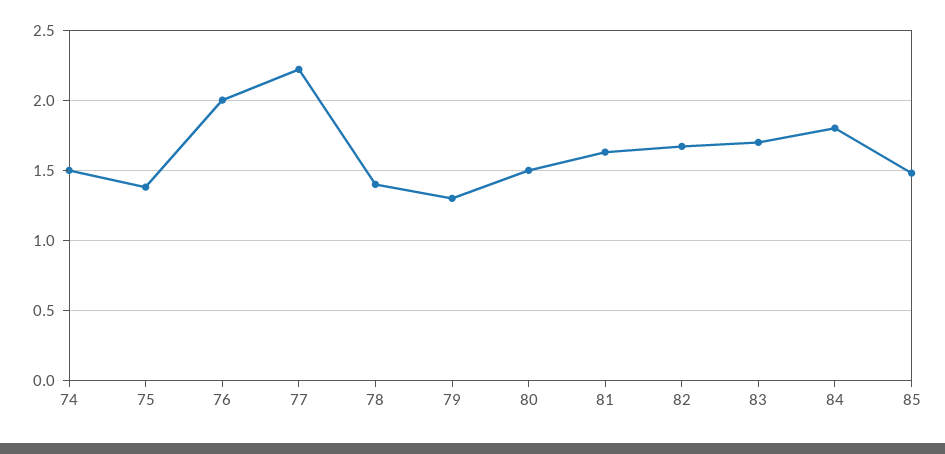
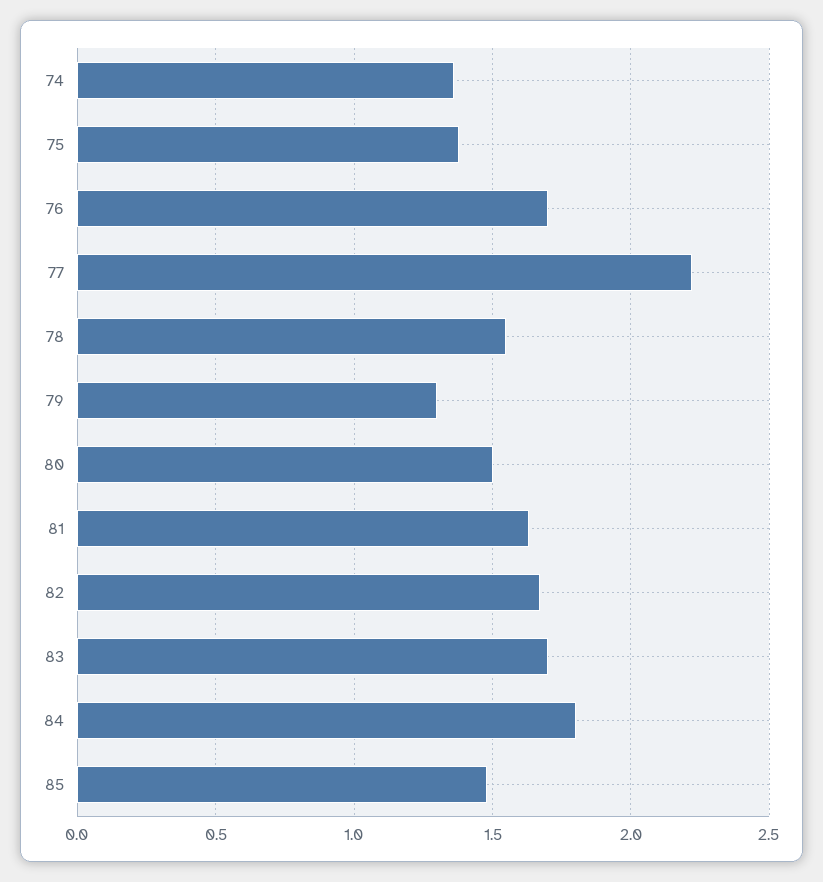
74: 1.5 -> 1.35
76: 2 -> 1.7
78: 1.4 -> 1.55

